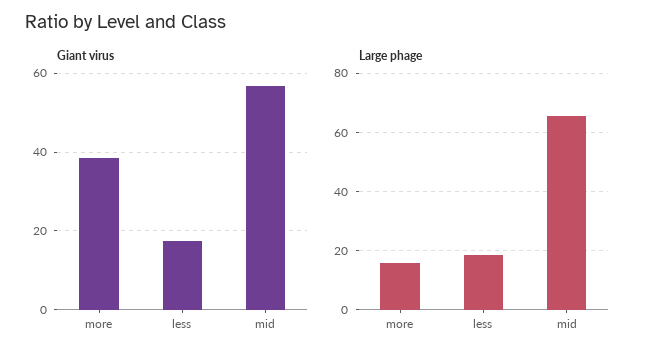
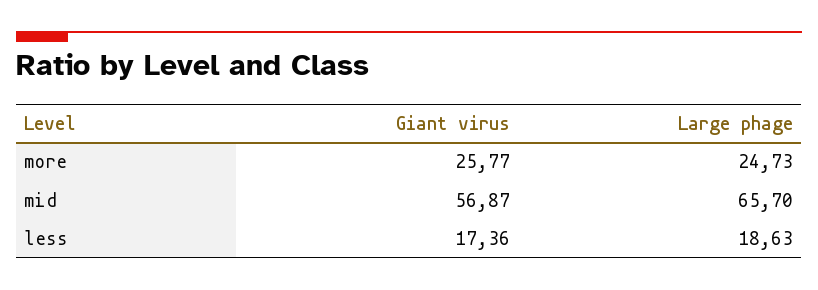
Giant virus, more: 38 -> 25.77
Large phage, more: 15 -> 24.73

